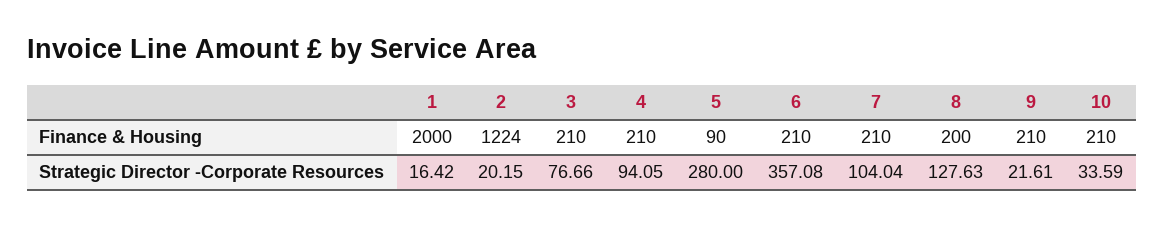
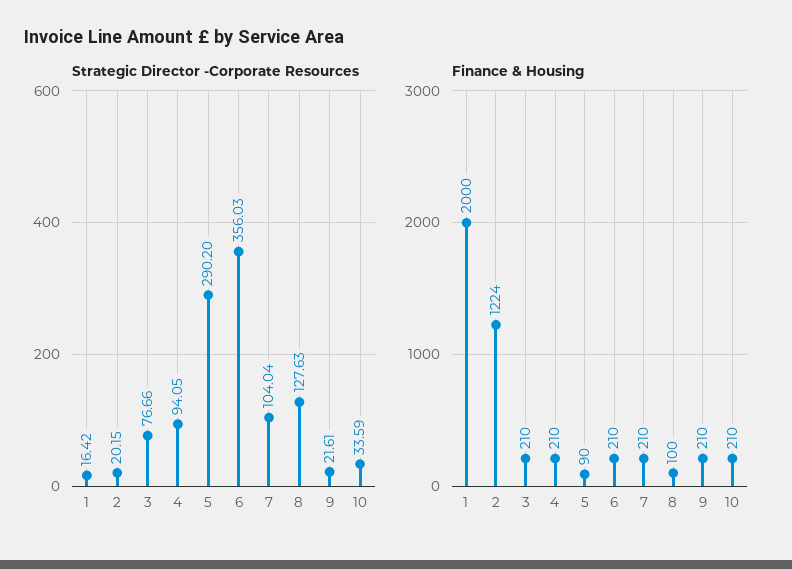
Finance & Housing, 8: 200 -> 100
Strategic Director -Corporate Resources, 5: 280 -> 290.2
Strategic Director -Corporate Resources, 6: 357.08 -> 356.03

